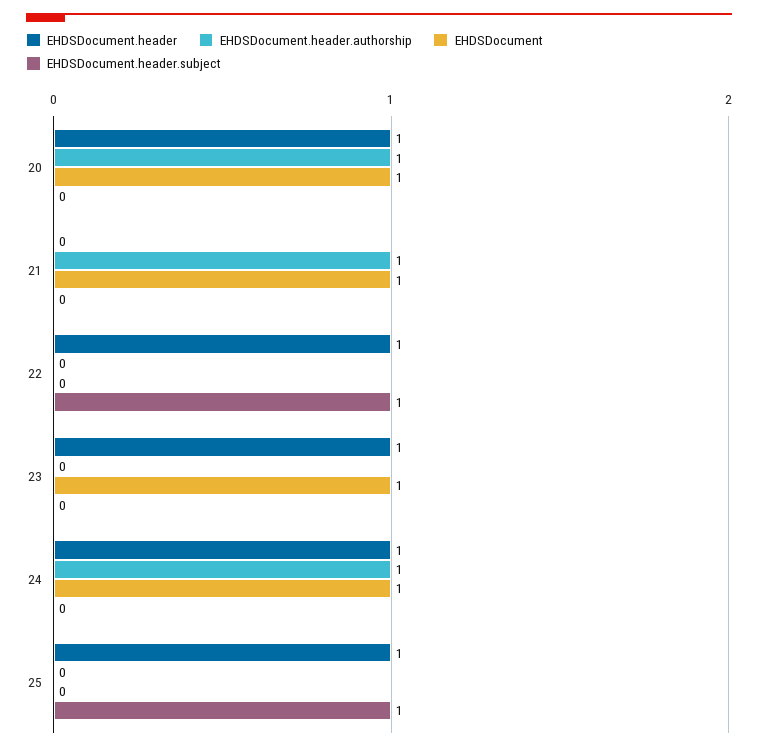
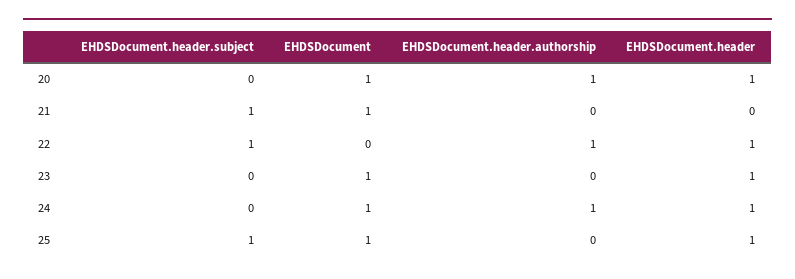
EHDSDocument.header.authorship, 21: 1 -> 0
EHDSDocument.header.subject, 21: 0 -> 1
EHDSDocument.header.authorship, 22: 0 -> 1
EHDSDocument, 25: 0 -> 1

